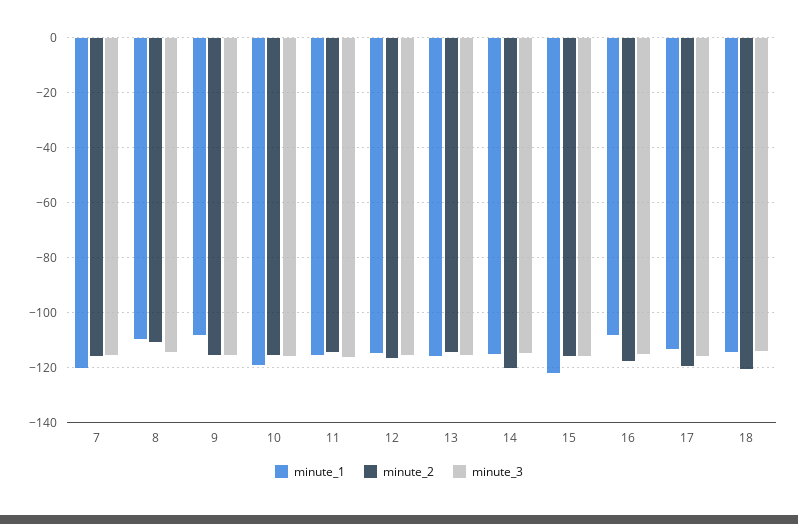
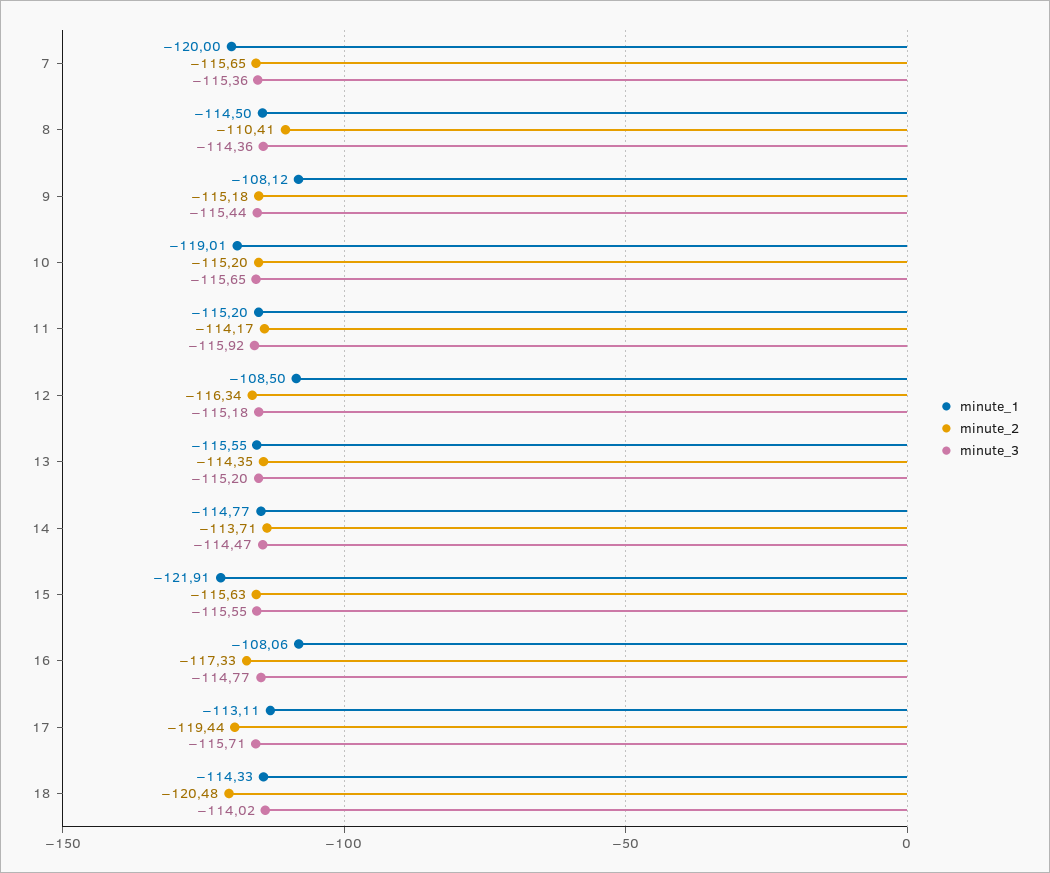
minute_1, 8: -110 -> -114.5
minute_1, 12: -115 -> -108.5
minute_2, 14: -120 -> -113.71

